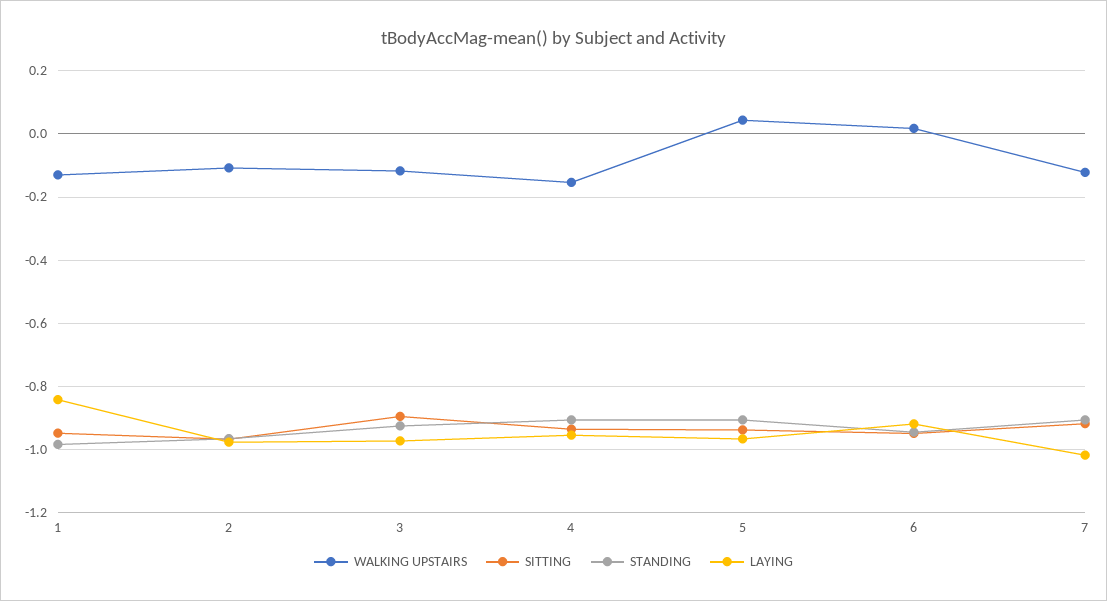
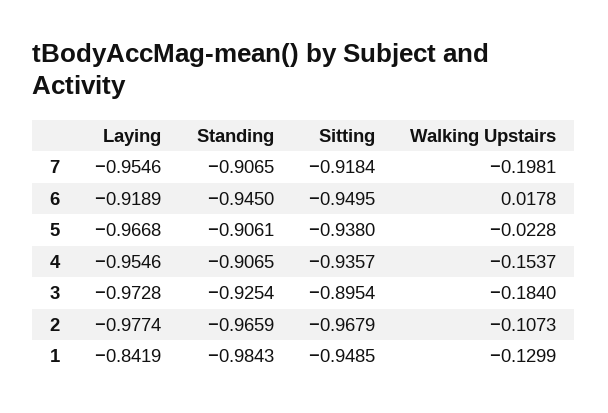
WALKING UPSTAIRS, 3: -0.12 -> -0.184
WALKING UPSTAIRS, 5: 0.04 -> -0.0228
WALKING UPSTAIRS, 7: -0.12 -> -0.1981
LAYING, 7: -1.02 -> -0.9546

